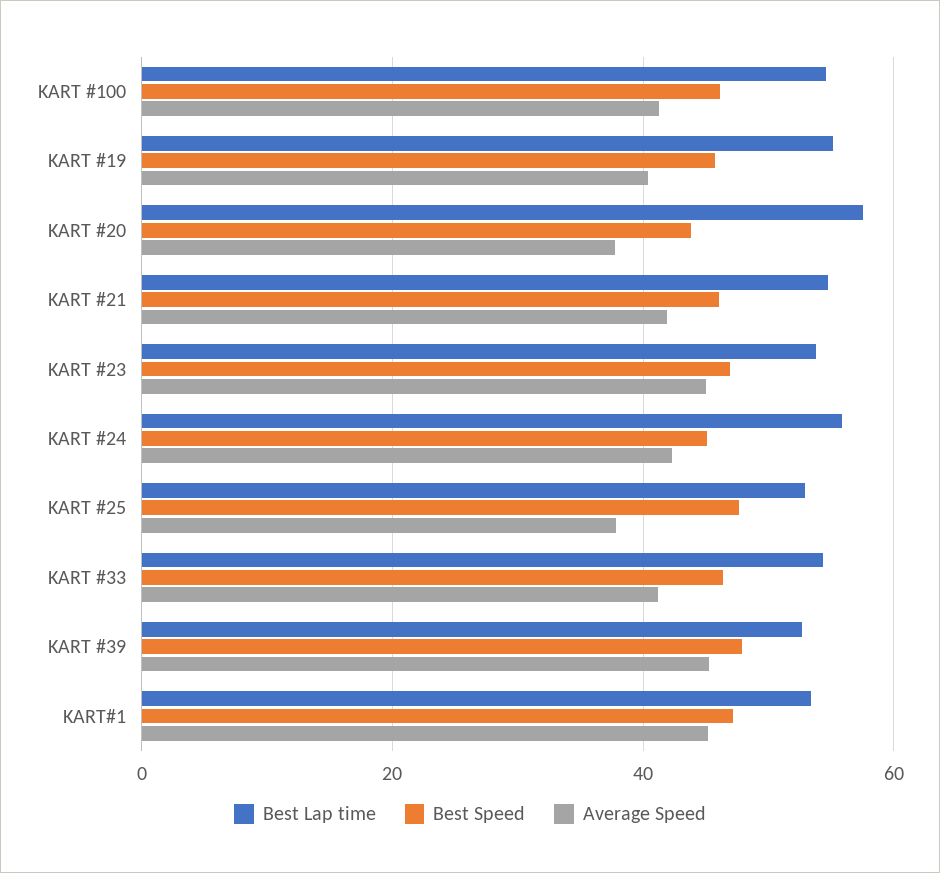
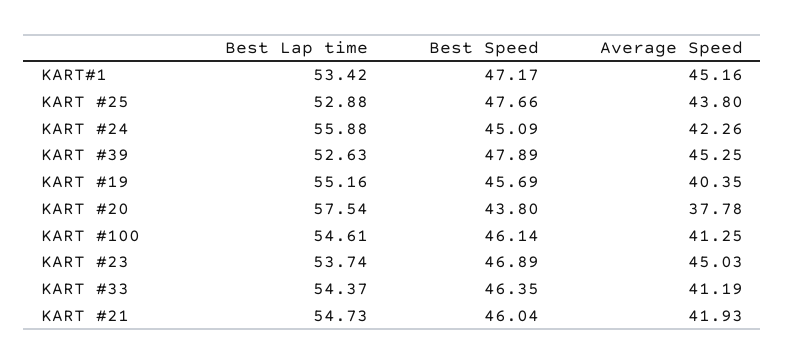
Average Speed, KART #25: 38 -> 43.8

